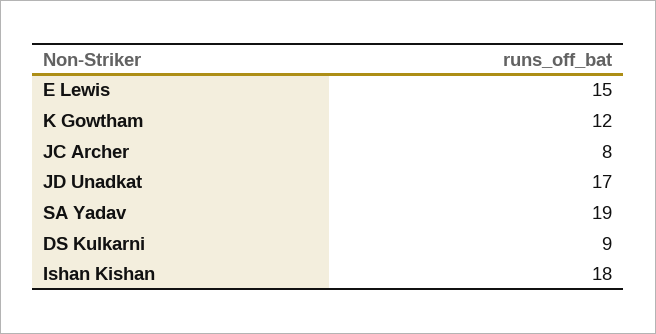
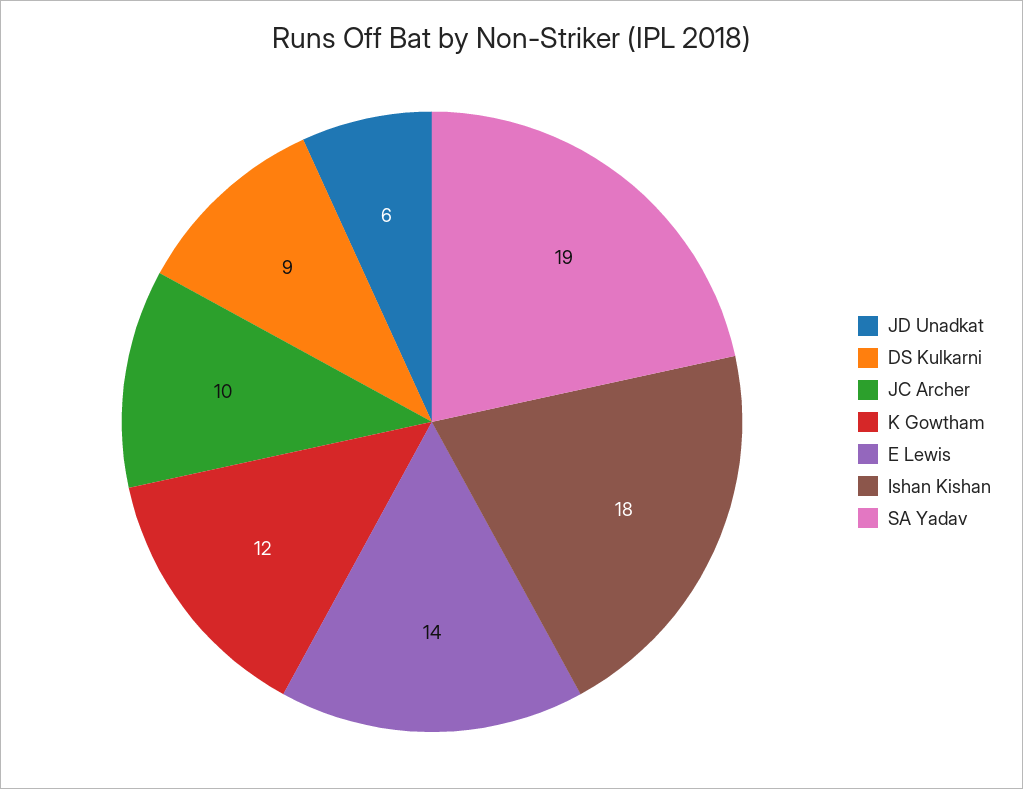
E Lewis: 15 -> 14
JC Archer: 8 -> 10
JD Unadkat: 17 -> 6

